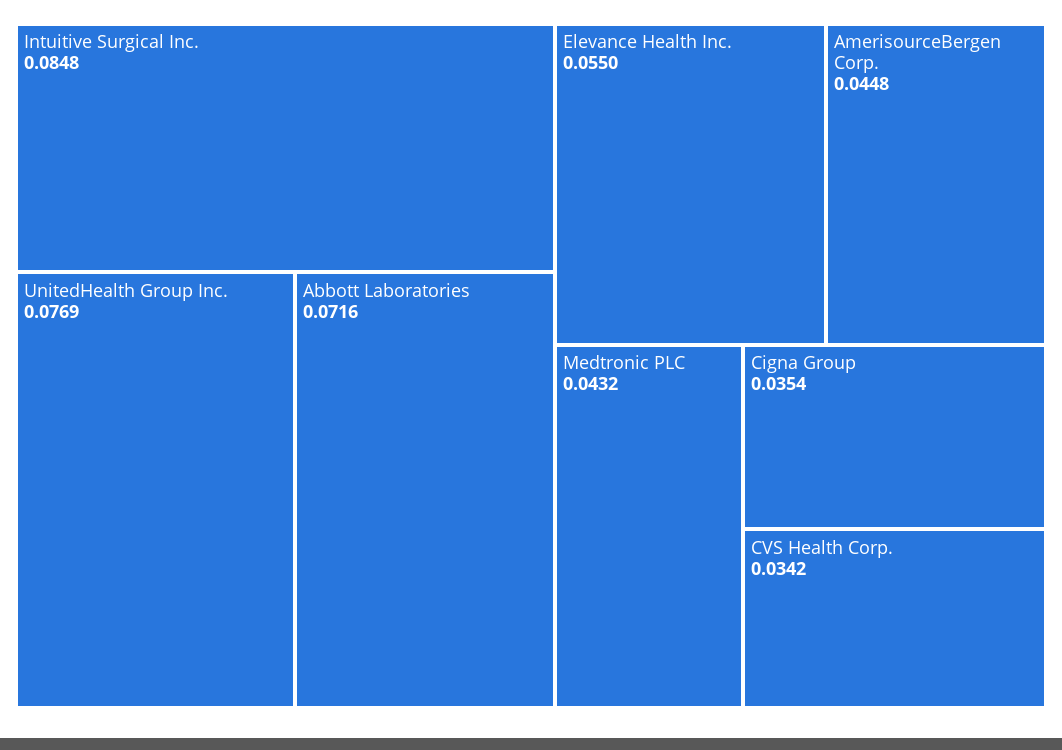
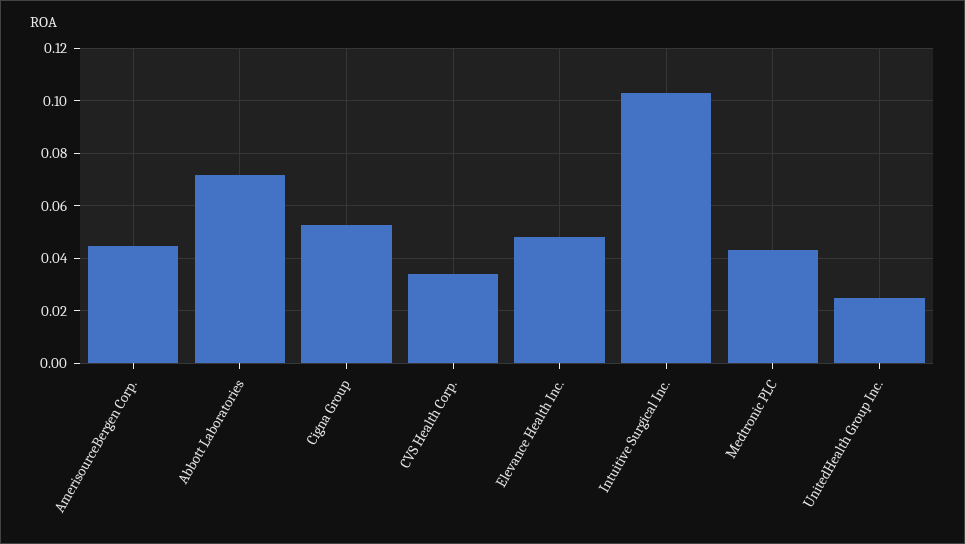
Intuitive Surgical Inc.: 0.0848 -> 0.1025
UnitedHealth Group Inc.: 0.0769 -> 0.025
Elevance Health Inc.: 0.055 -> 0.0475
Cigna Group: 0.0354 -> 0.0525

